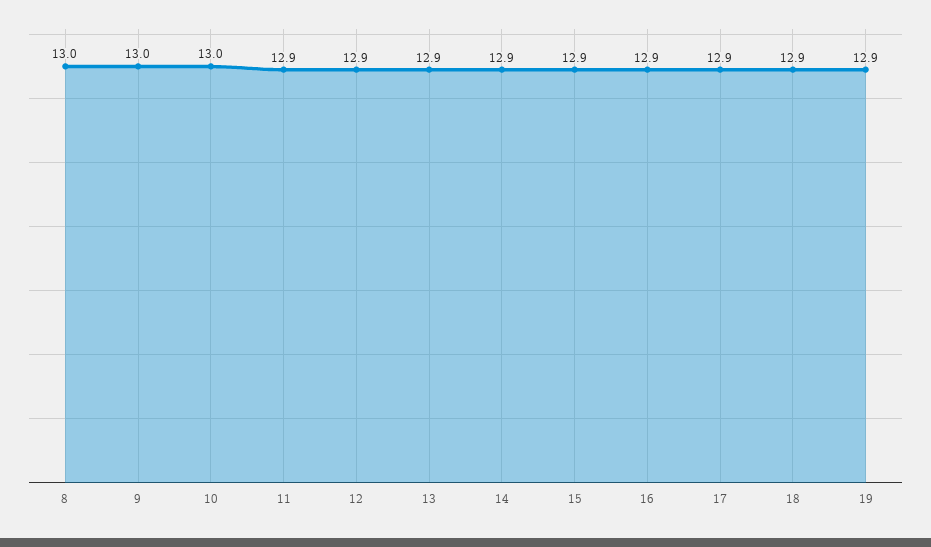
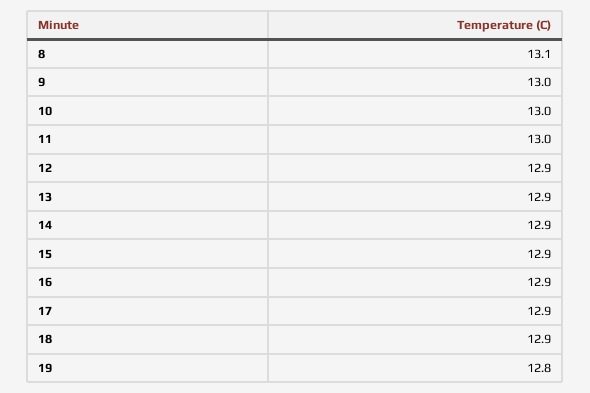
8: 13 -> 13.1
11: 12.9 -> 13
19: 12.9 -> 12.8

